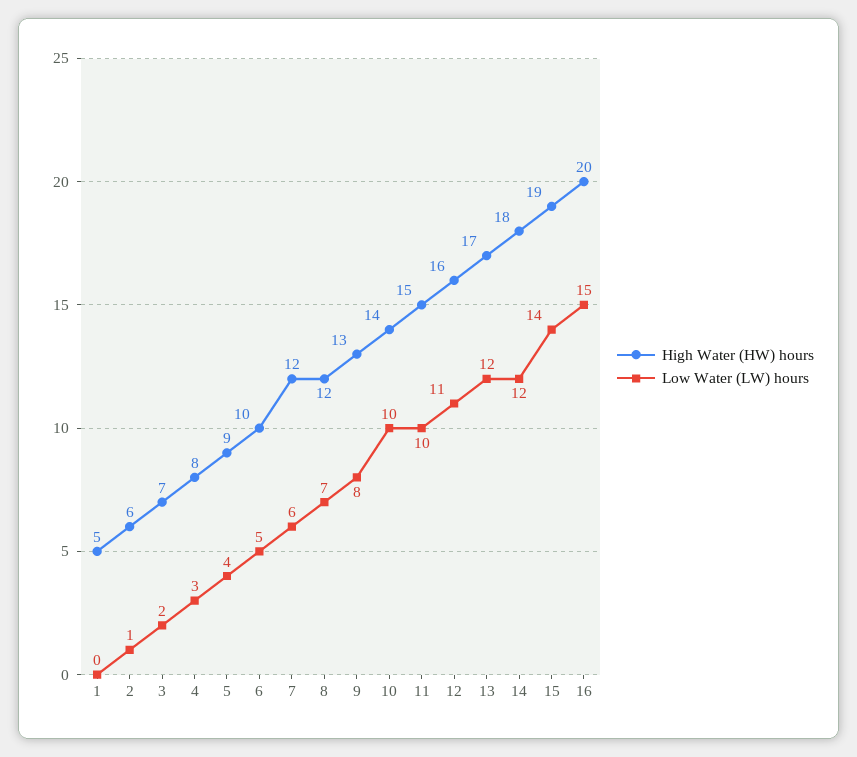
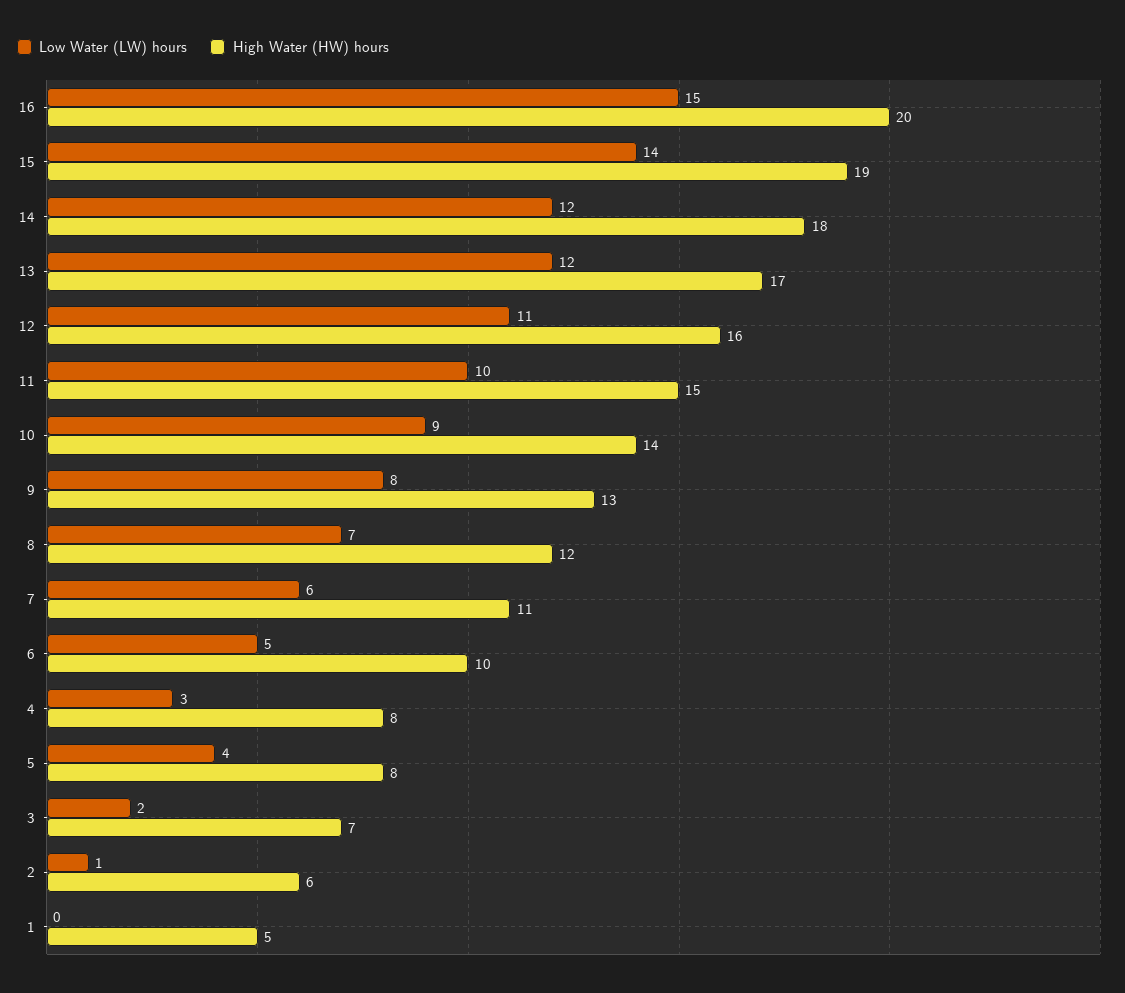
High Water (HW) hours, 5: 9 -> 8
High Water (HW) hours, 7: 12 -> 11
Low Water (LW) hours, 10: 10 -> 9

